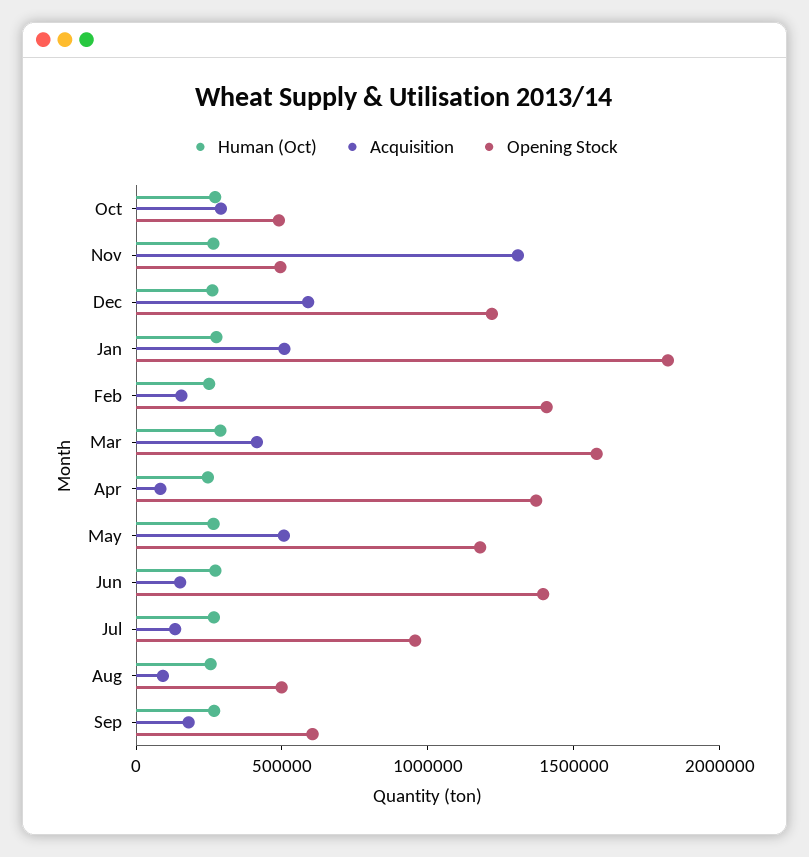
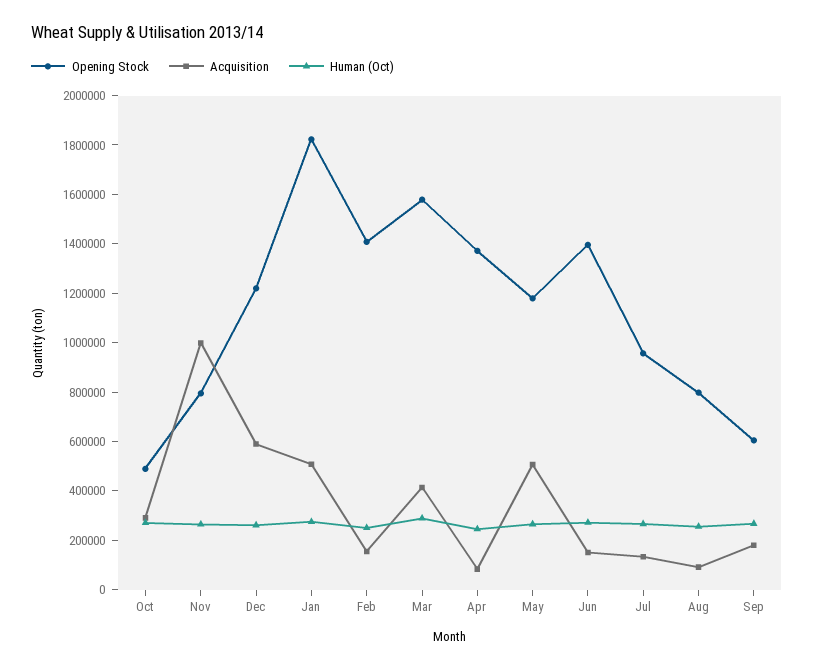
Acquisition, Nov: 1300000 -> 1000000
Opening Stock, Nov: 500000 -> 800000
Opening Stock, Aug: 500000 -> 800000

